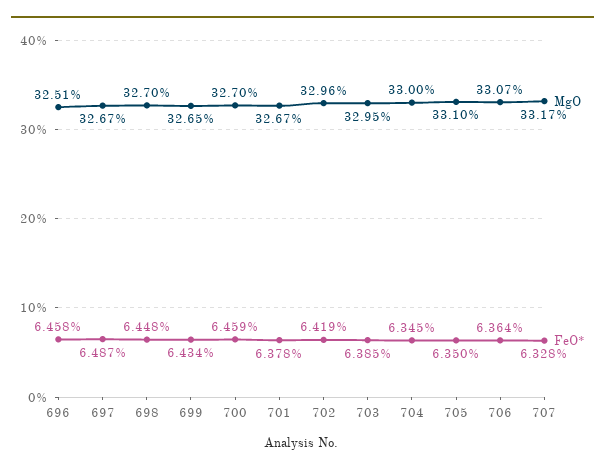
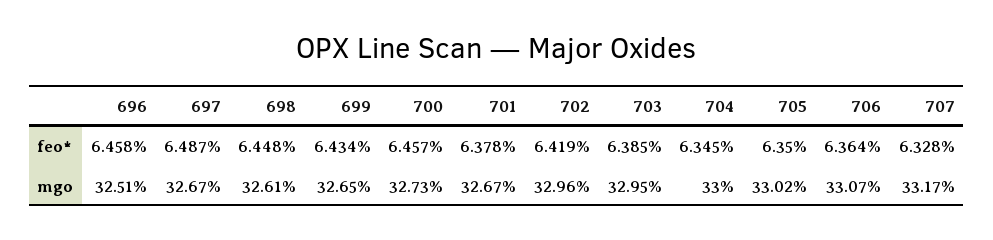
MgO, 698: 32.7 -> 32.61
MgO, 700: 32.7 -> 32.73
FeO*, 700: 6.459 -> 6.457
MgO, 705: 33.1 -> 33.02

